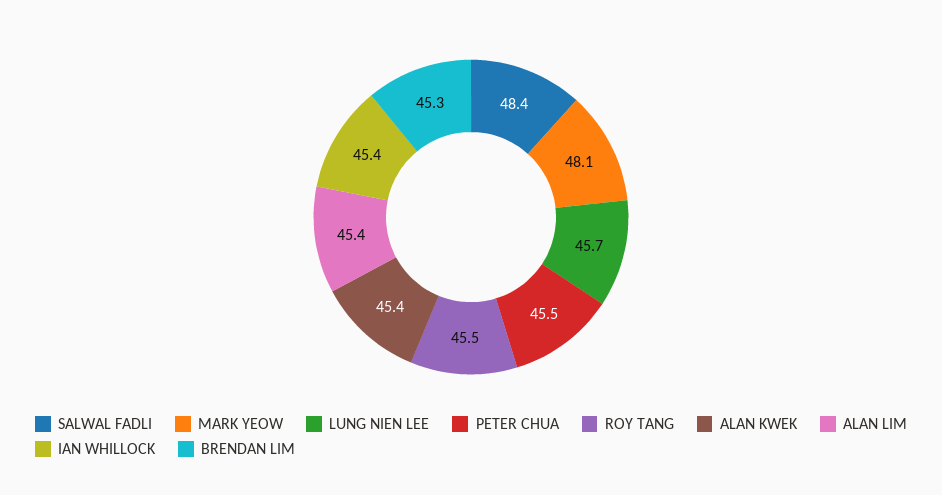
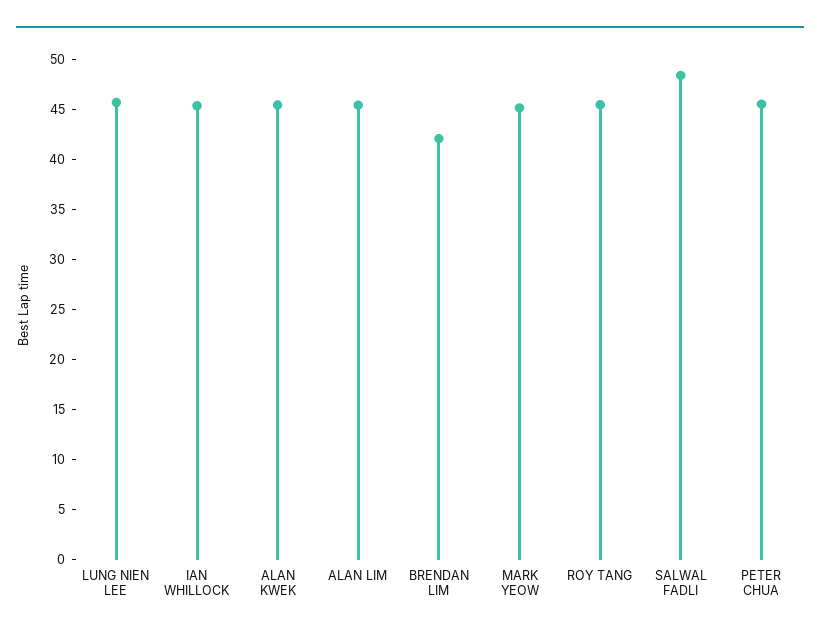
MARK YEOW: 48.1 -> 45
BRENDAN LIM: 45.3 -> 42

